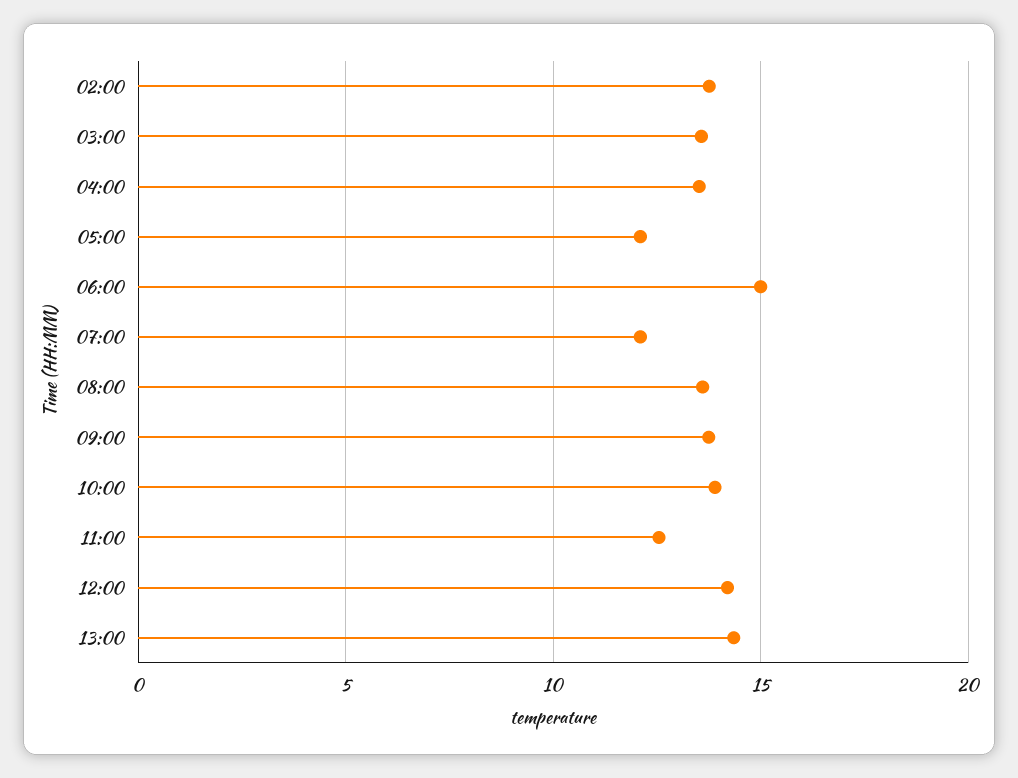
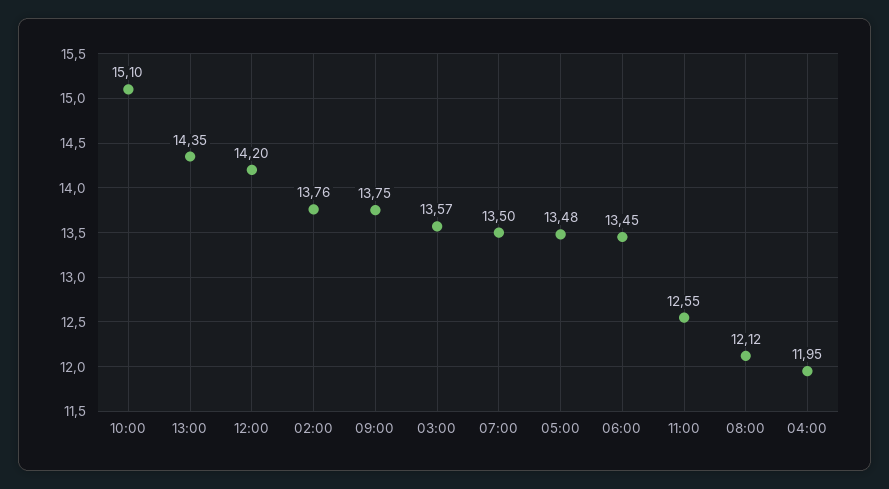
04:00: 13.5 -> 11.95
05:00: 12 -> 13.48
06:00: 15 -> 13.45
07:00: 12 -> 13.5
08:00: 13.5 -> 12.12
10:00: 14 -> 15.1

